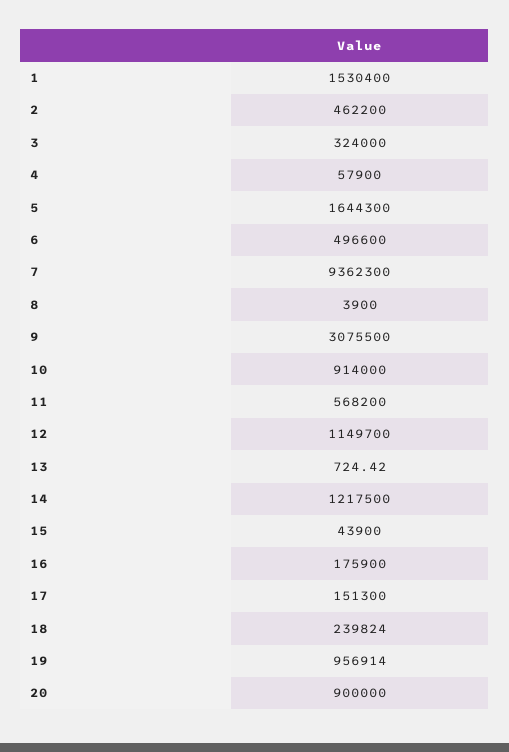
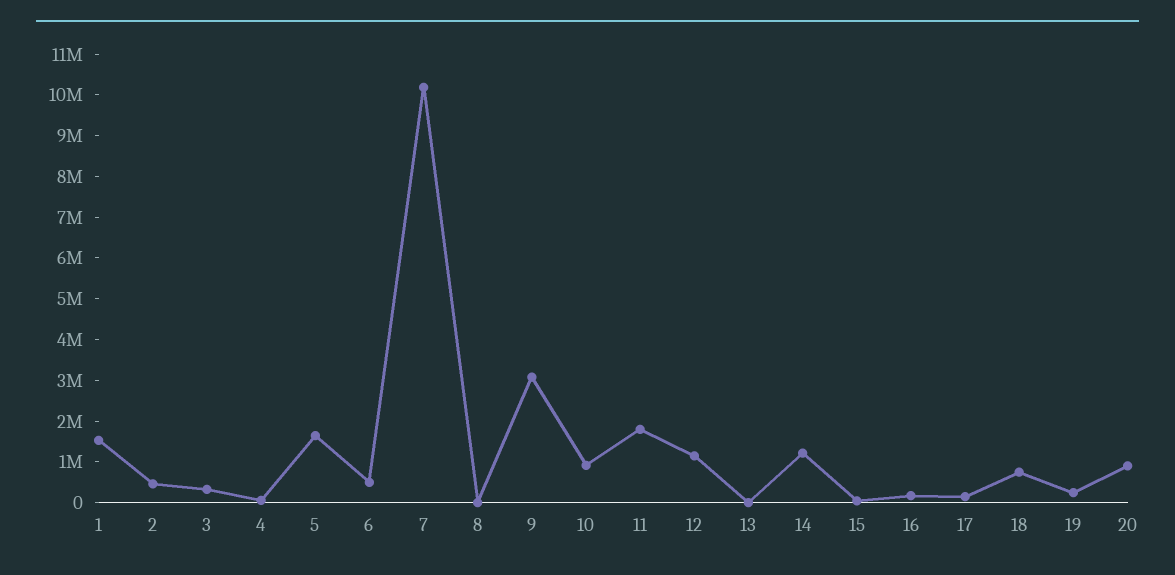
7: 9362300 -> 10200000
11: 568200 -> 1800000
18: 239824 -> 800000
19: 956914 -> 200000

